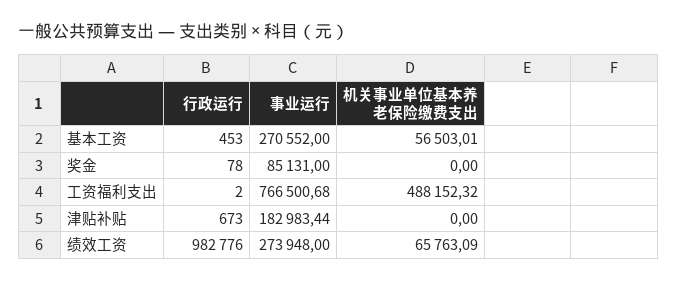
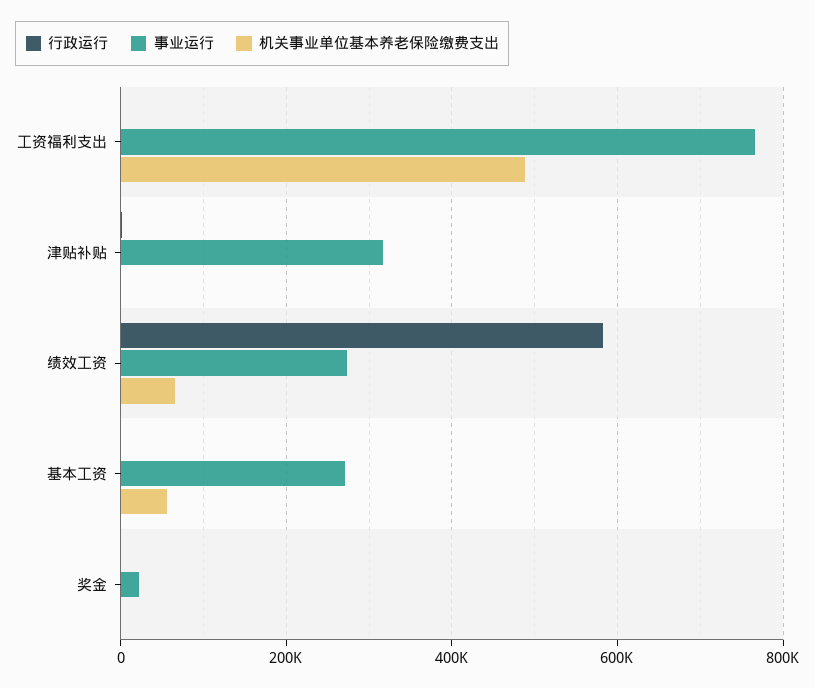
事业运行, 奖金: 85131 -> 20000
事业运行, 津贴补贴: 182983.44 -> 320000
行政运行, 绩效工资: 982776 -> 580000

